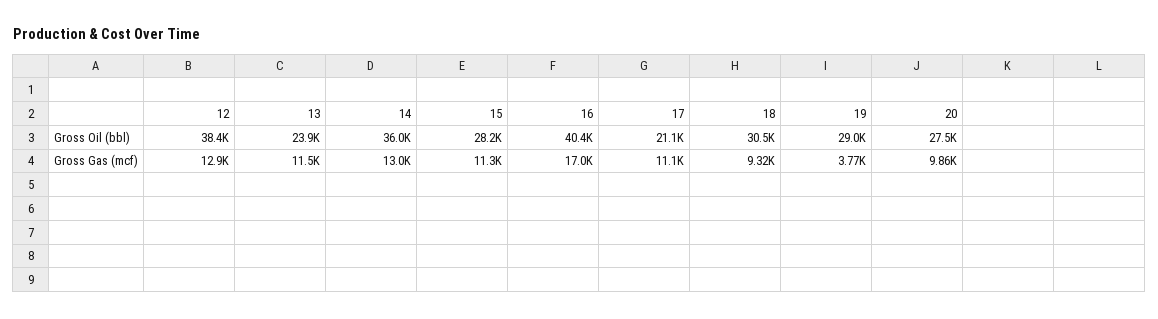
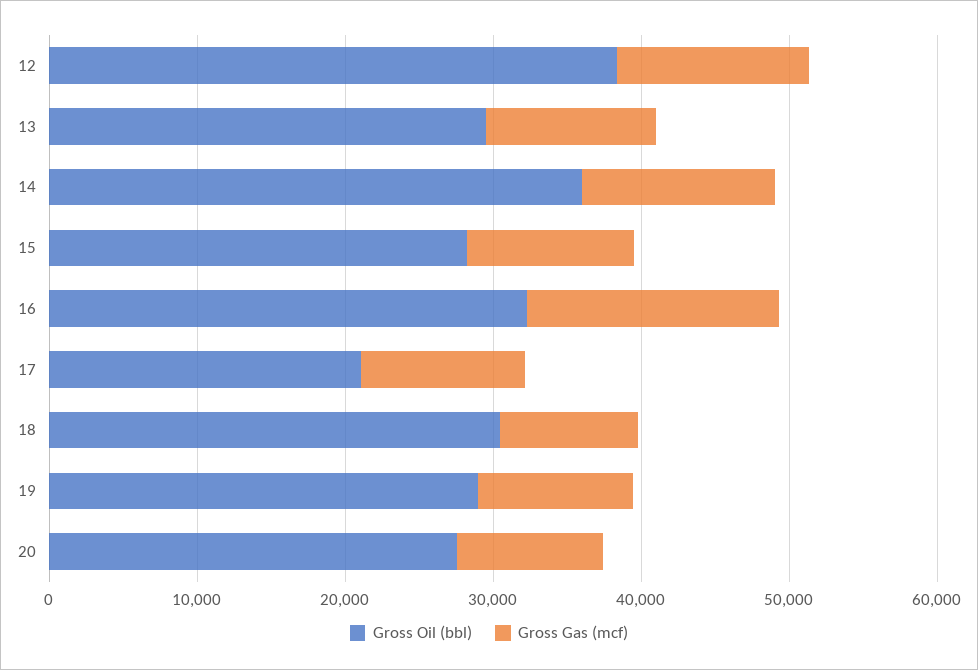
Gross Oil (bbl), 13: 23900 -> 30000
Gross Oil (bbl), 16: 40400 -> 32000
Gross Gas (mcf), 19: 3770 -> 10000

